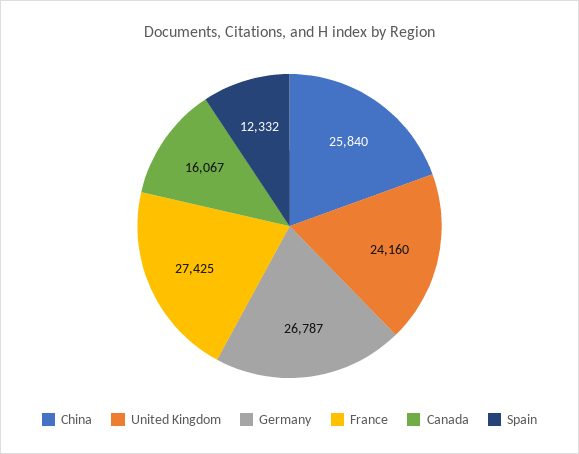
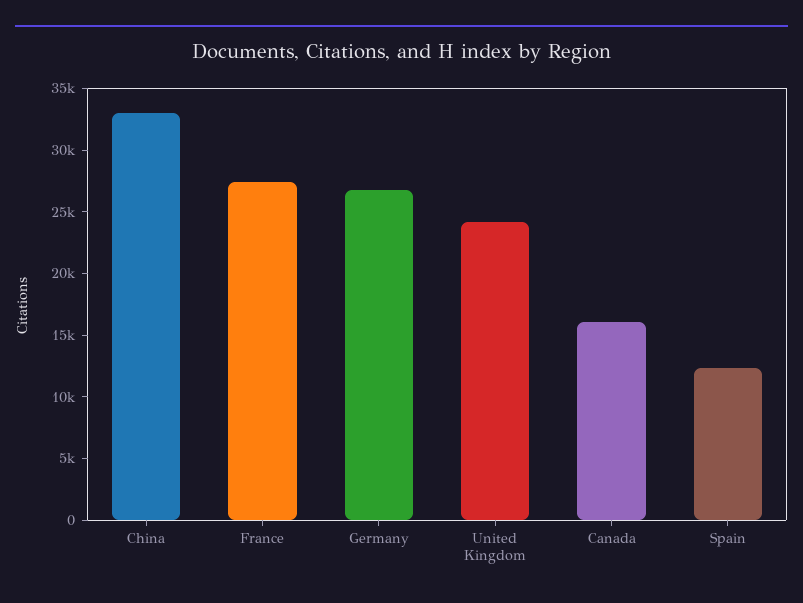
China: 25840 -> 33000

